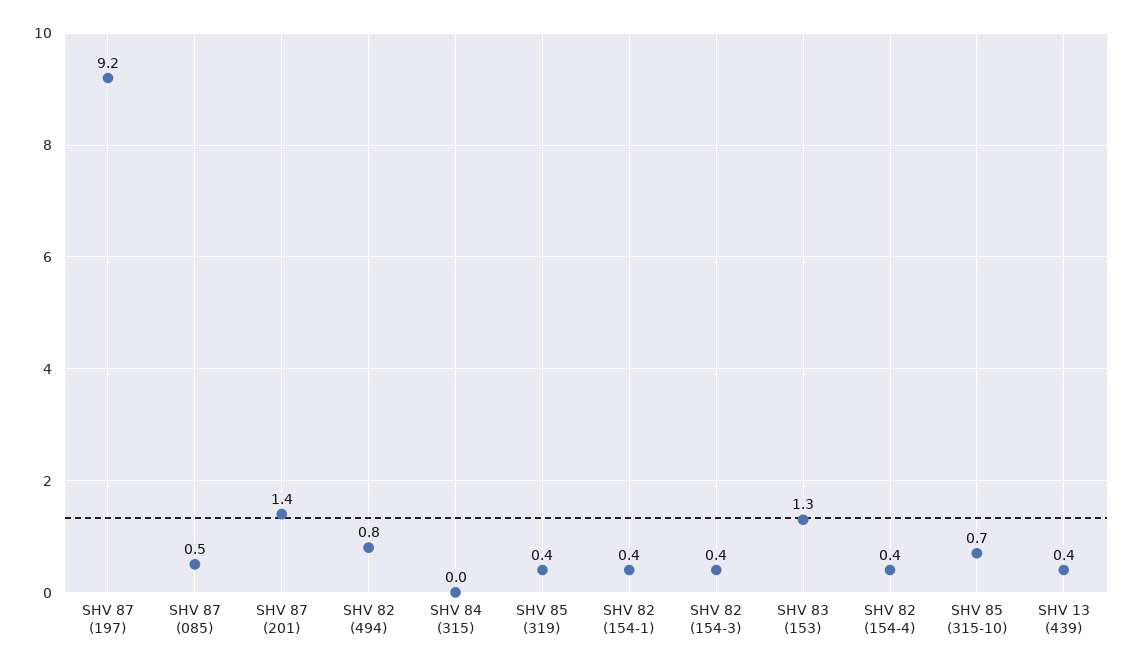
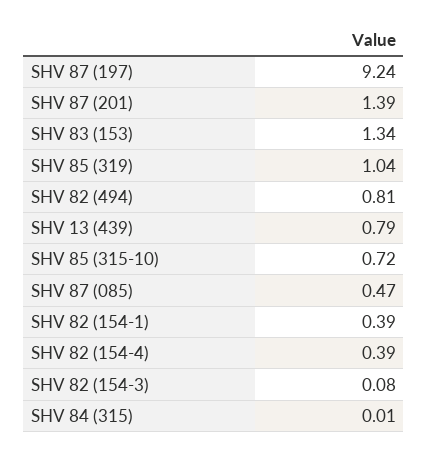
SHV 85 (319): 0.4 -> 1.04
SHV 82 (154-3): 0.4 -> 0.08
SHV 13 (439): 0.4 -> 0.79

